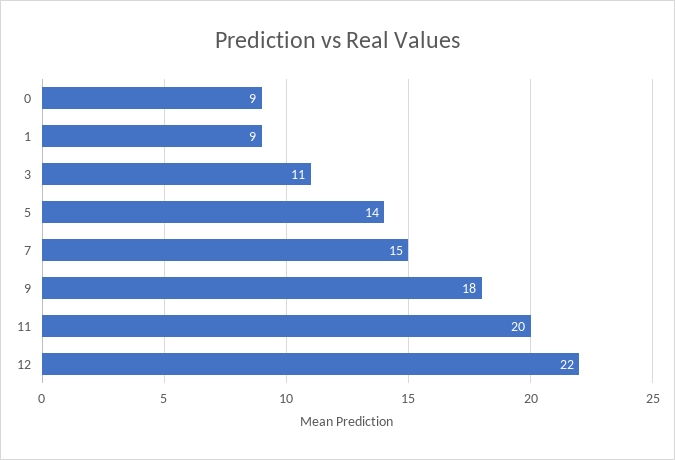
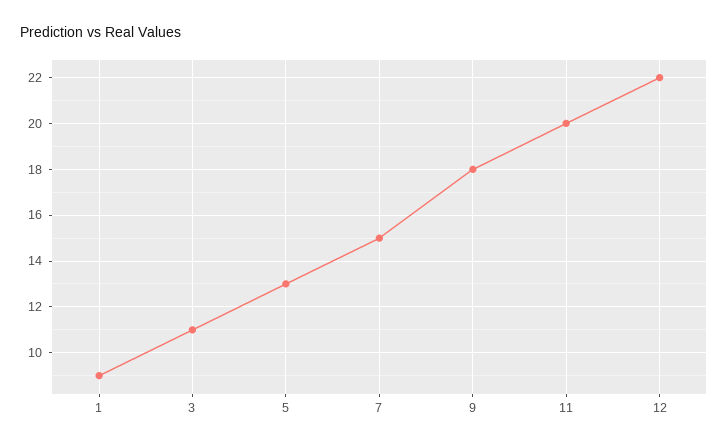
0: 9 -> none
5: 14 -> 13

